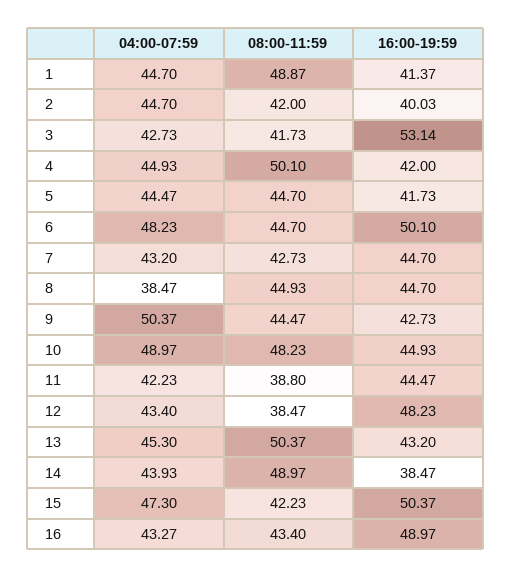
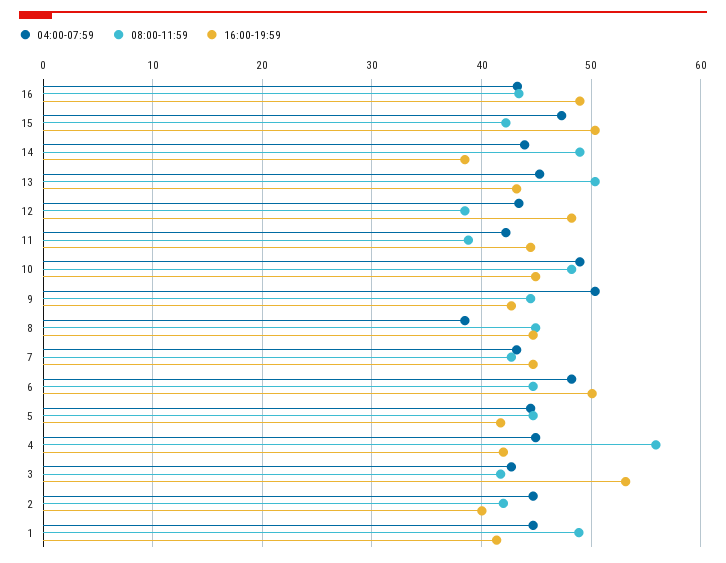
08:00-11:59, 4: 50.1 -> 56

